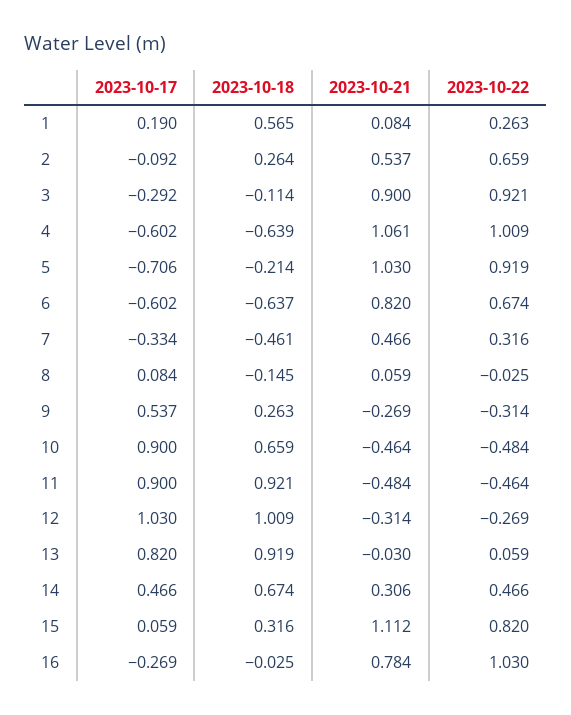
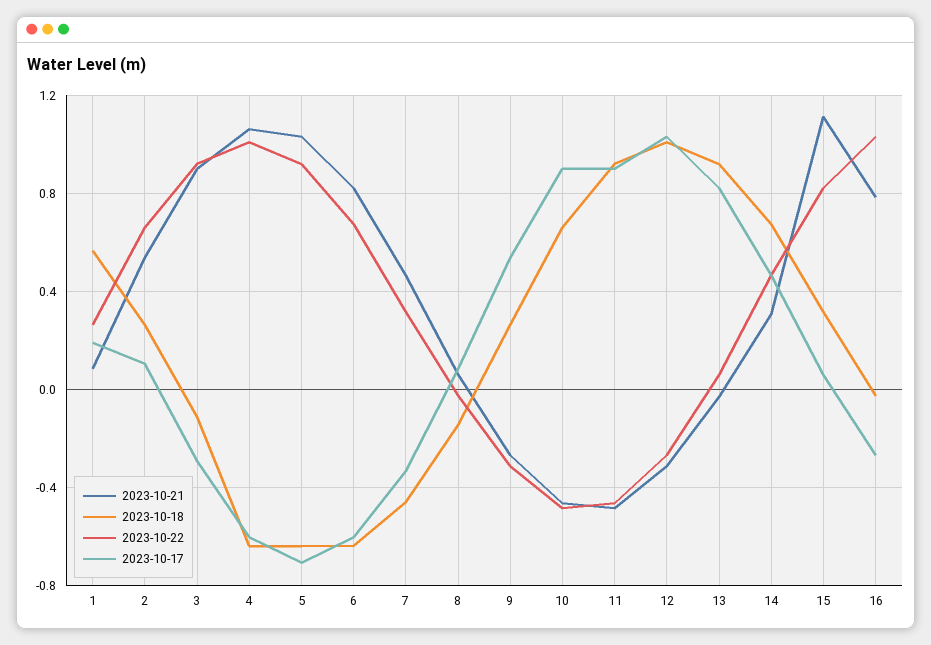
2023-10-17, 2: -0.092 -> 0.1
2023-10-18, 5: -0.214 -> -0.65

